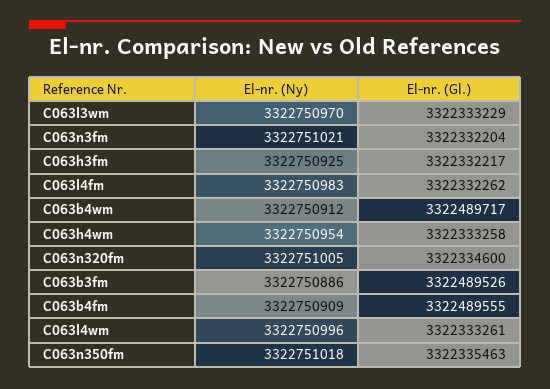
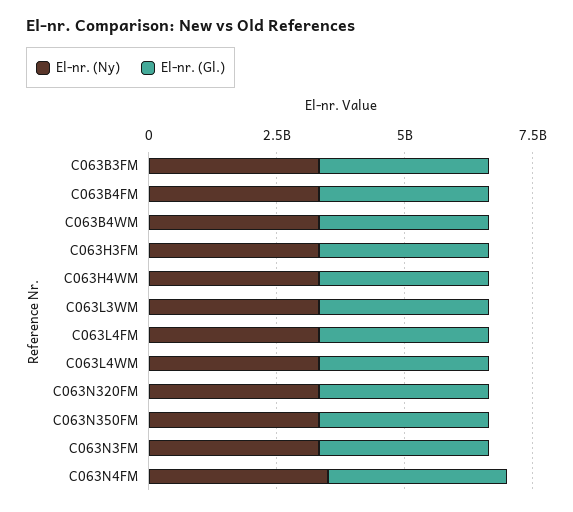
El-nr. (Ny), C063N4FM: none -> 3500000000
El-nr. (Gl.), C063N4FM: none -> 3500000000

